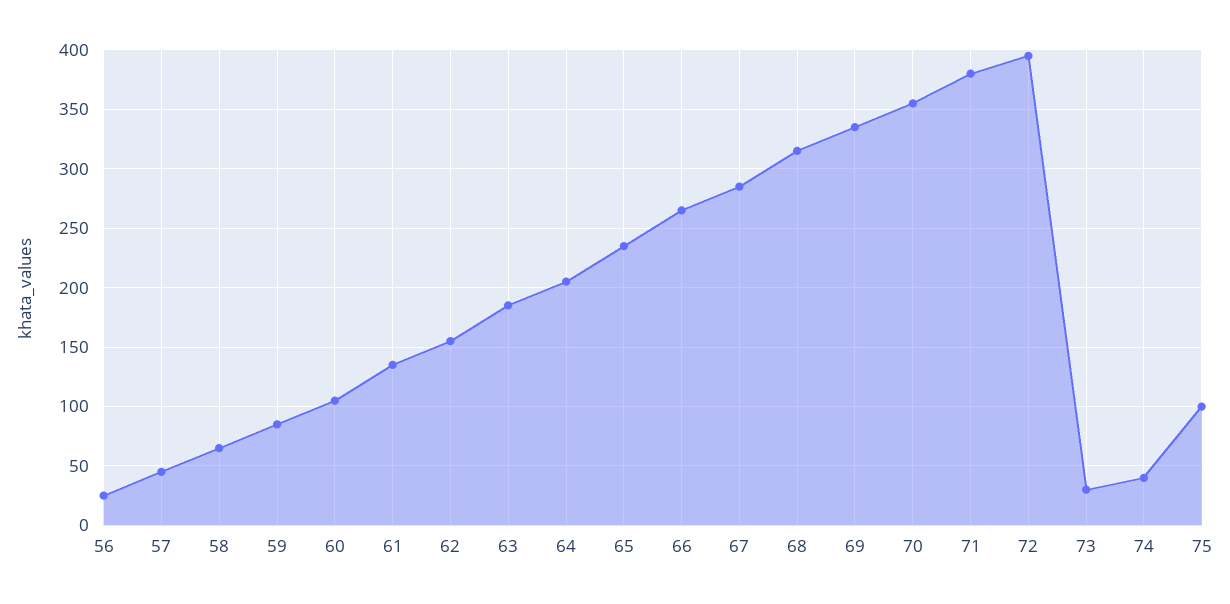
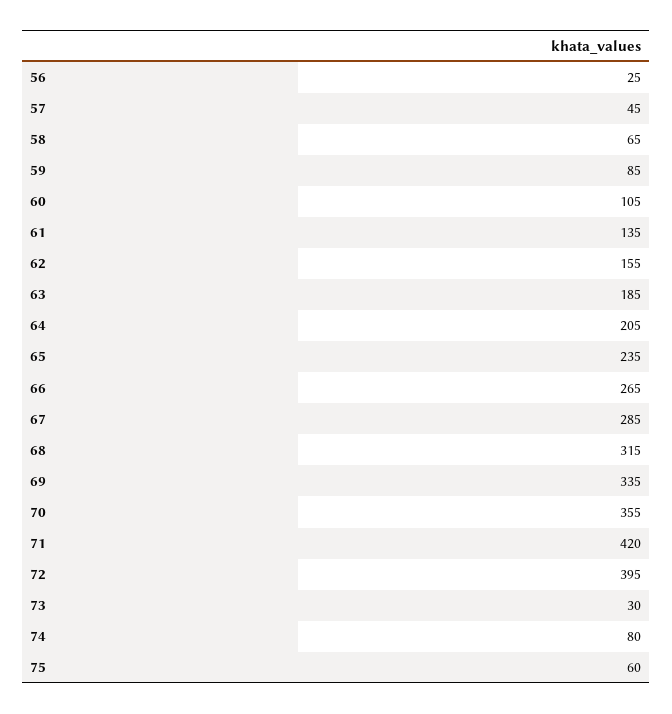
71: 380 -> 420
74: 40 -> 80
75: 100 -> 60

